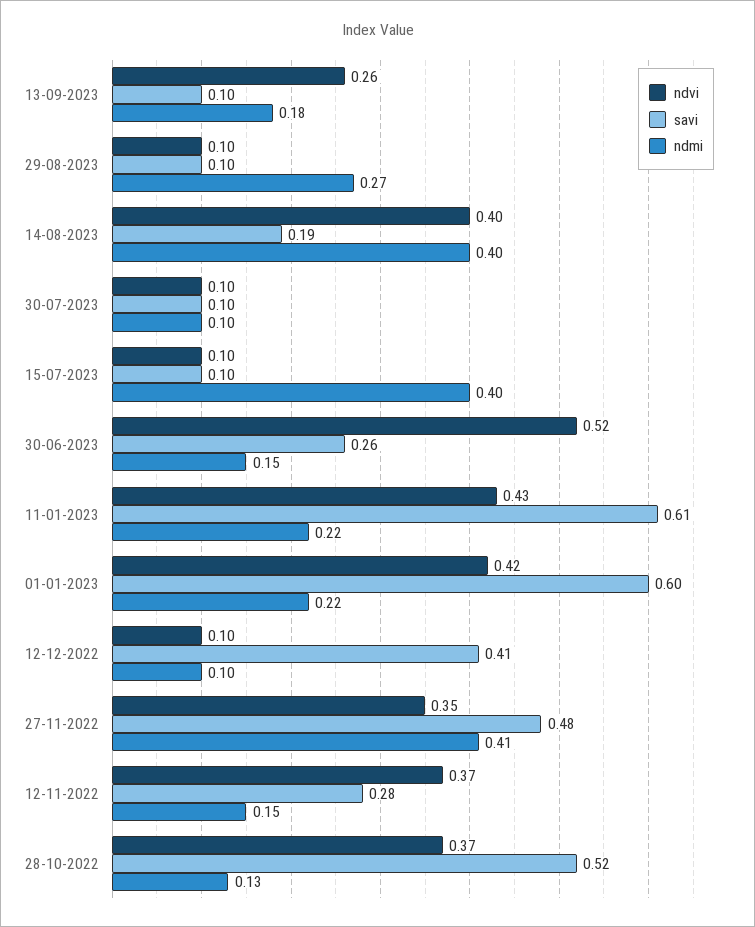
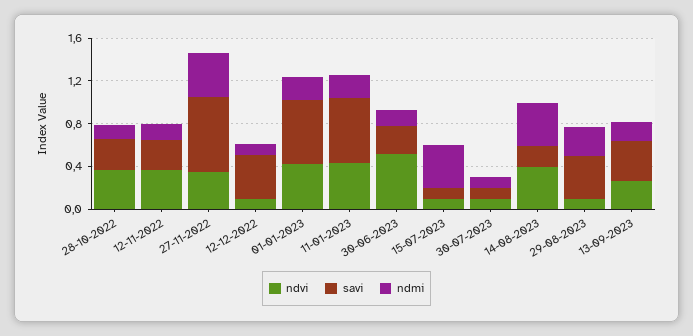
savi, 13-09-2023: 0.1 -> 0.4
savi, 29-08-2023: 0.1 -> 0.4
savi, 27-11-2022: 0.48 -> 0.7
savi, 28-10-2022: 0.52 -> 0.3

